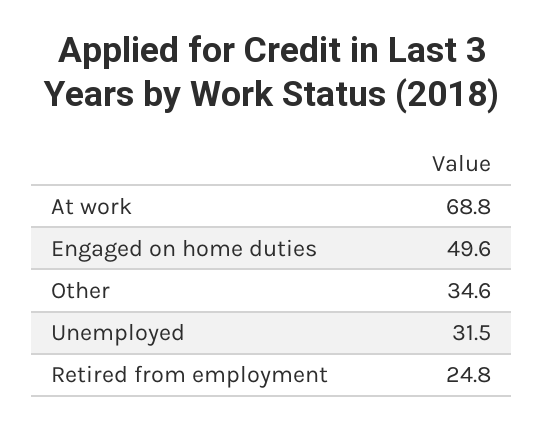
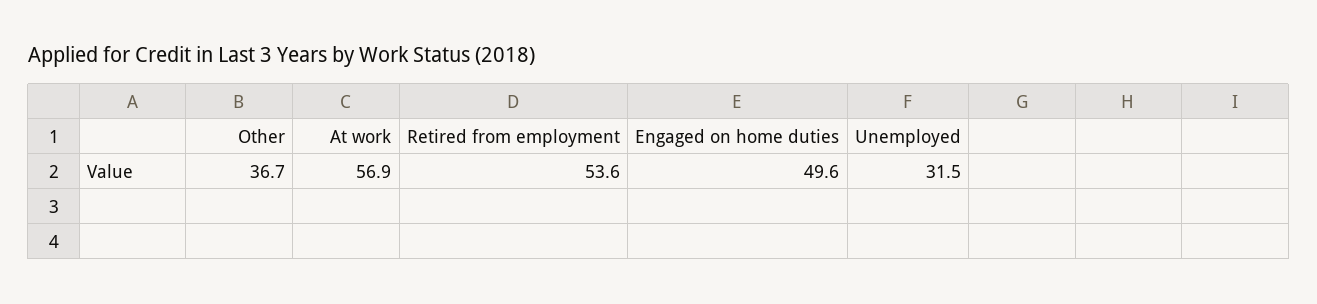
At work: 68.8 -> 56.9
Other: 34.6 -> 36.7
Retired from employment: 24.8 -> 53.6

